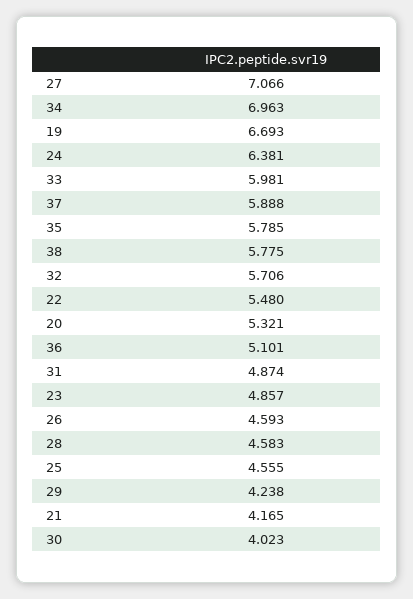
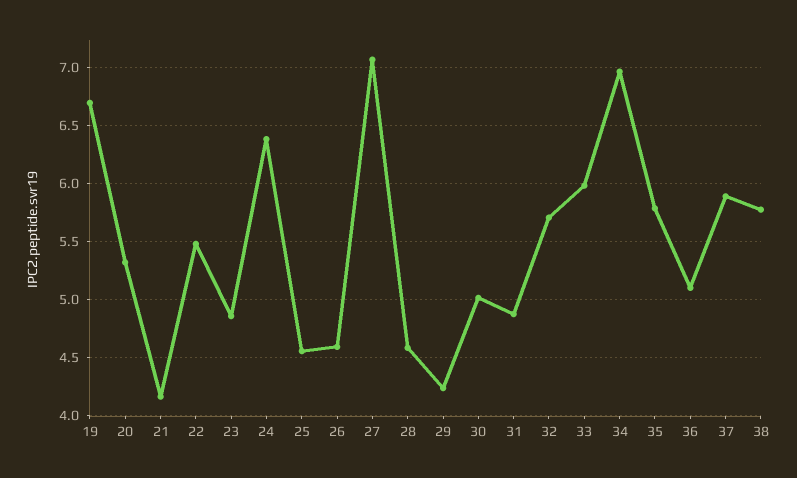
30: 4.023 -> 5

